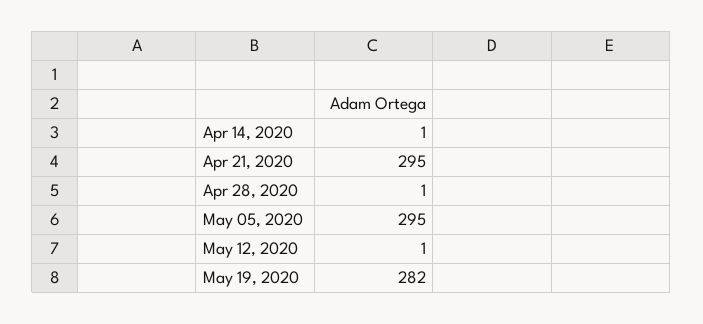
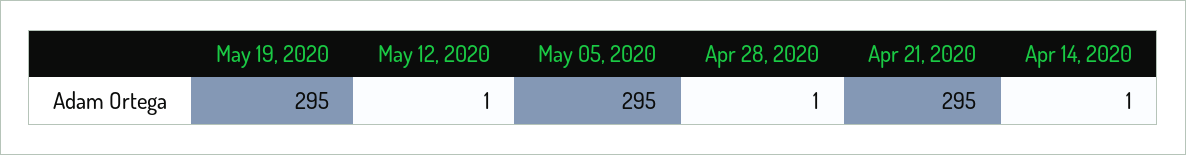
May 19, 2020: 282 -> 295

